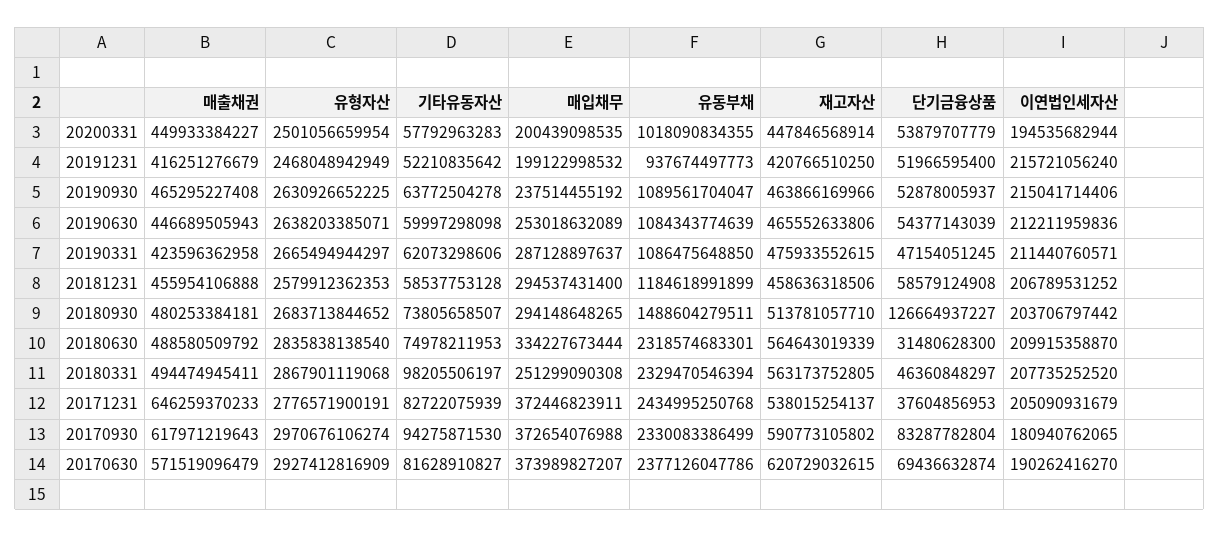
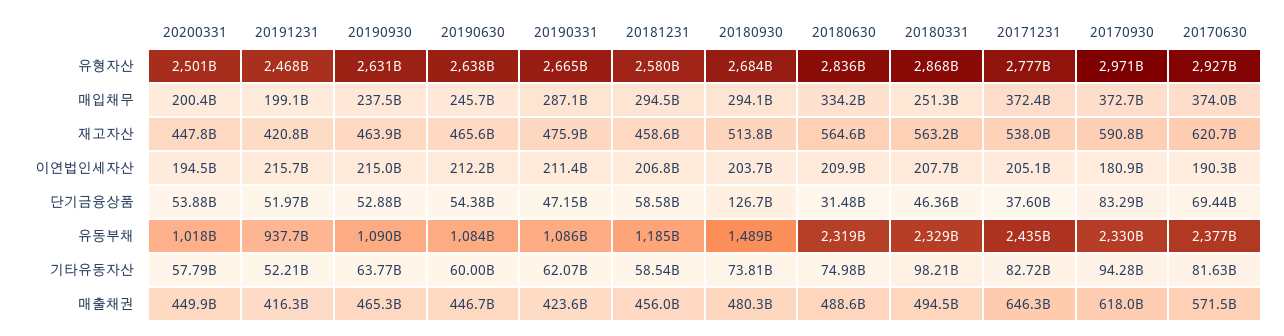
매입채무, 20190630: 253018632089 -> 245700000000

